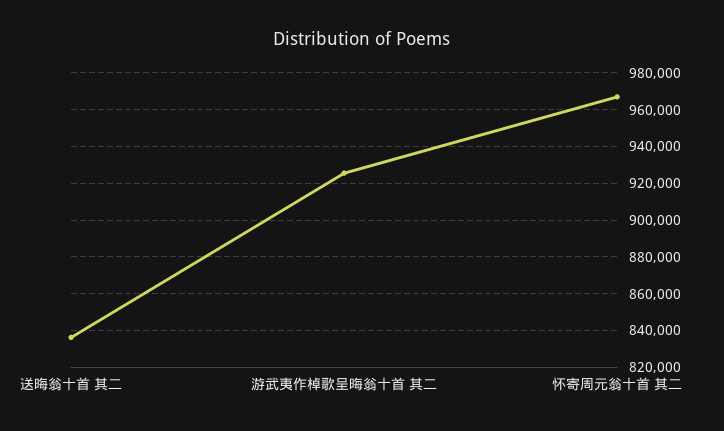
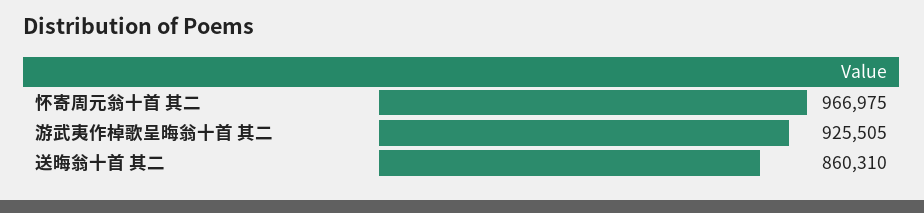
送晦翁十首 其二: 835000 -> 860310

